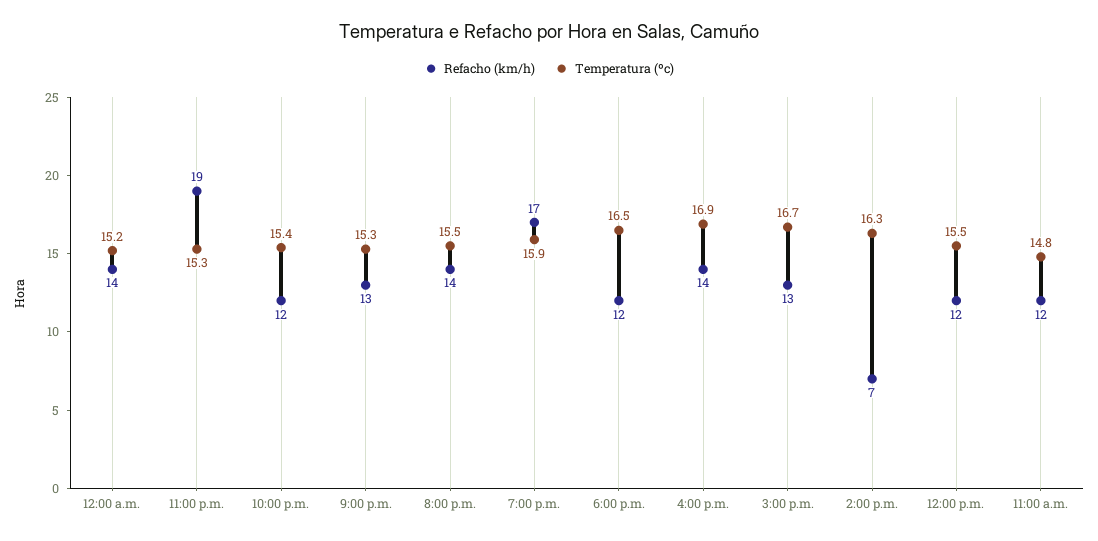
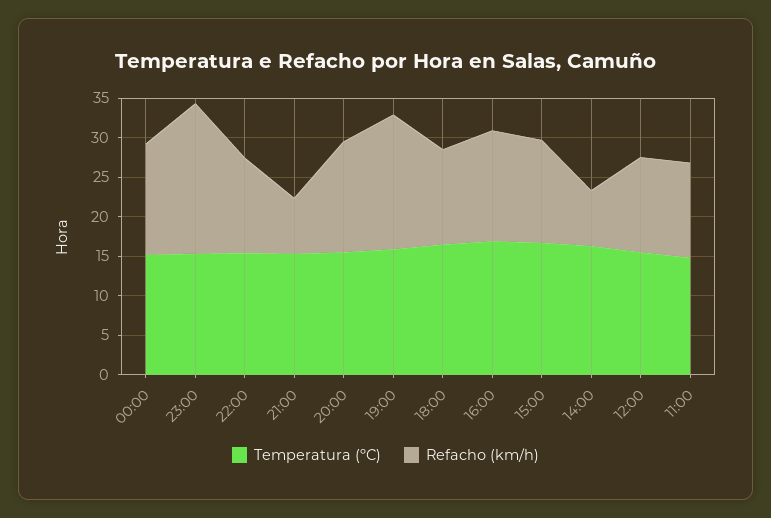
Refacho (km/h), 9:00 p.m.: 13 -> 7.5

